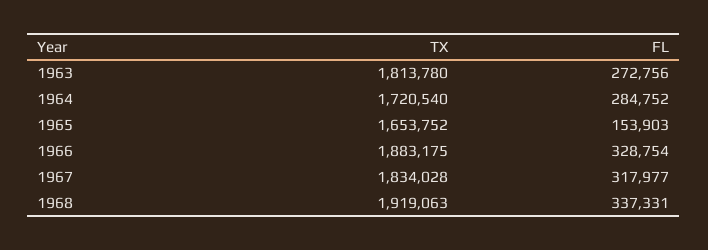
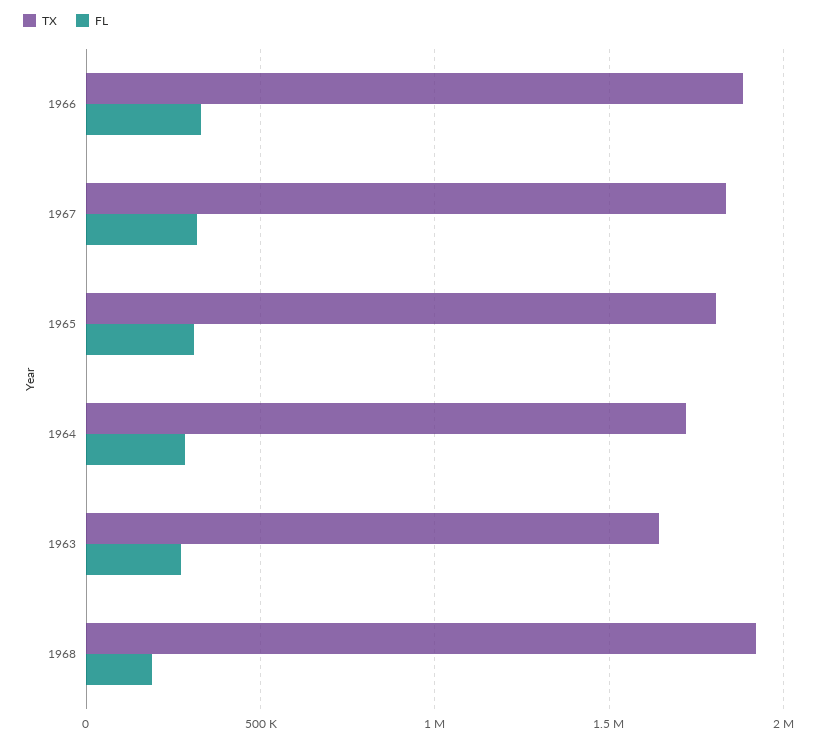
TX, 1963: 1813780 -> 1650000
TX, 1965: 1653752 -> 1800000
FL, 1965: 153903 -> 300000
FL, 1968: 337331 -> 200000

